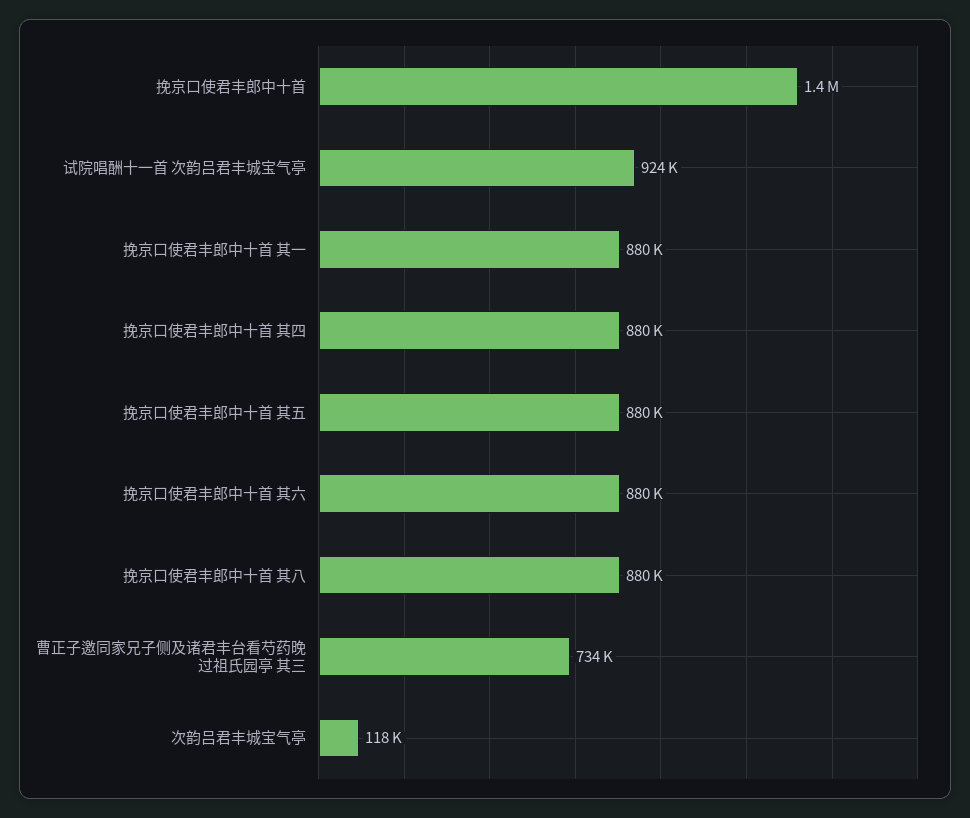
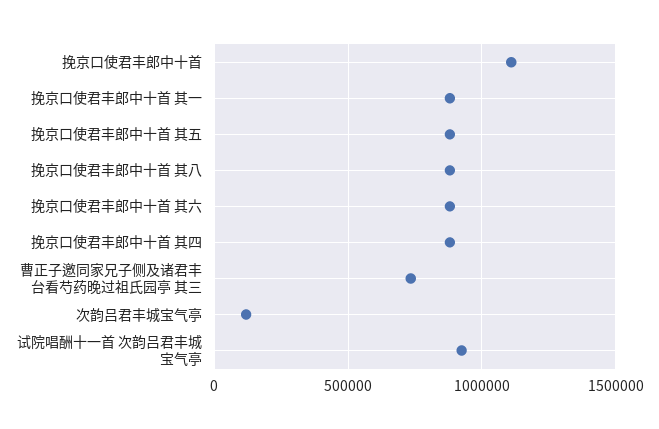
挽京口使君丰郎中十首: 1400000 -> 1100000

